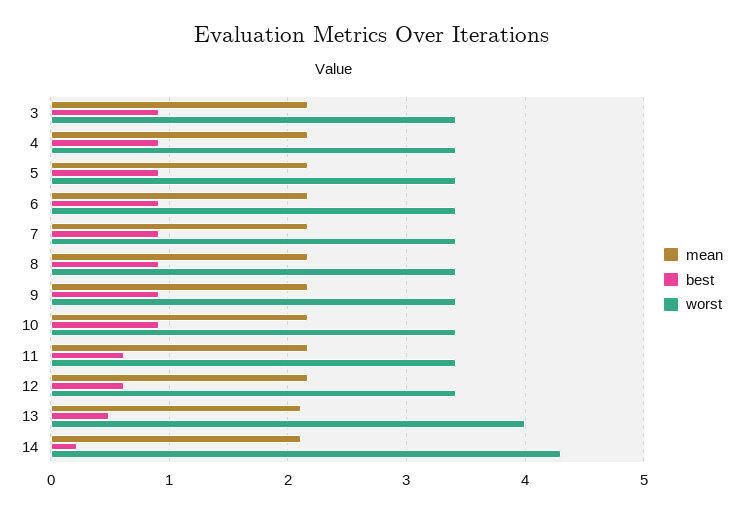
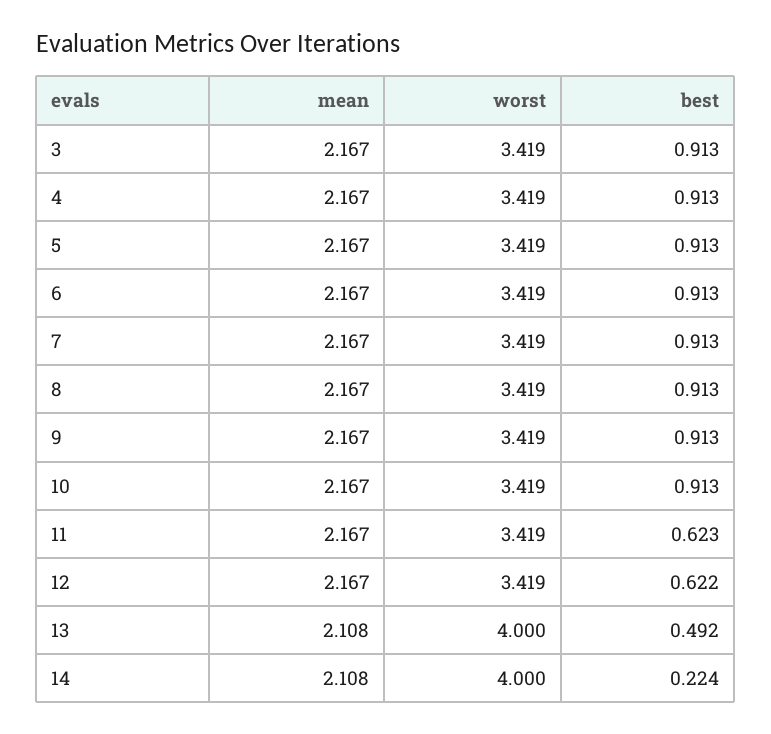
worst, 14: 4.3 -> 4

